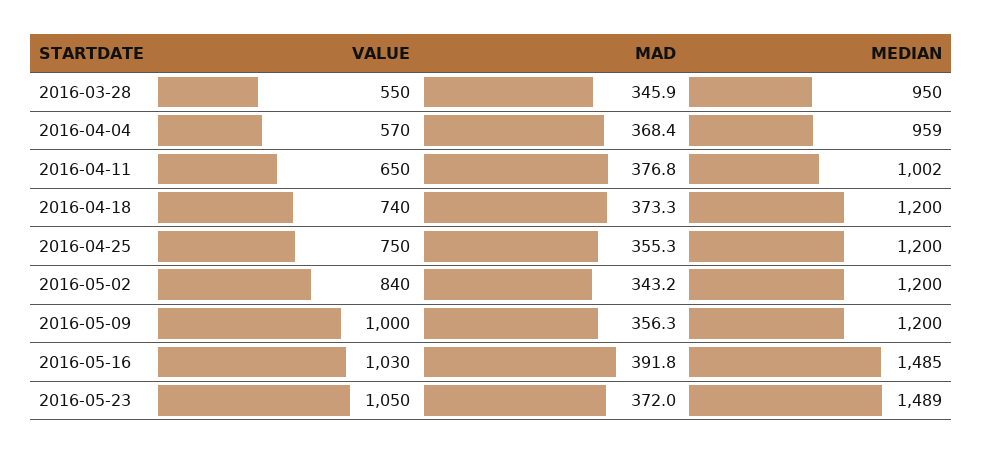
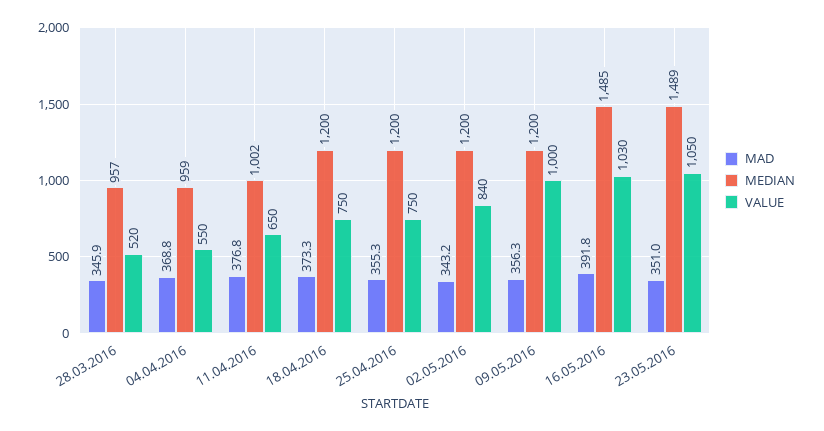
VALUE, 2016-03-28: 550 -> 520
MEDIAN, 2016-03-28: 950 -> 957
VALUE, 2016-04-04: 570 -> 550
MAD, 2016-04-04: 368.4 -> 368.8
VALUE, 2016-04-18: 740 -> 750
MAD, 2016-05-23: 372 -> 351

